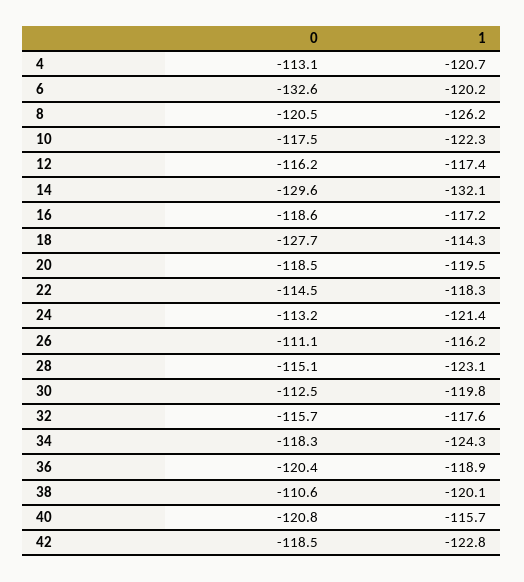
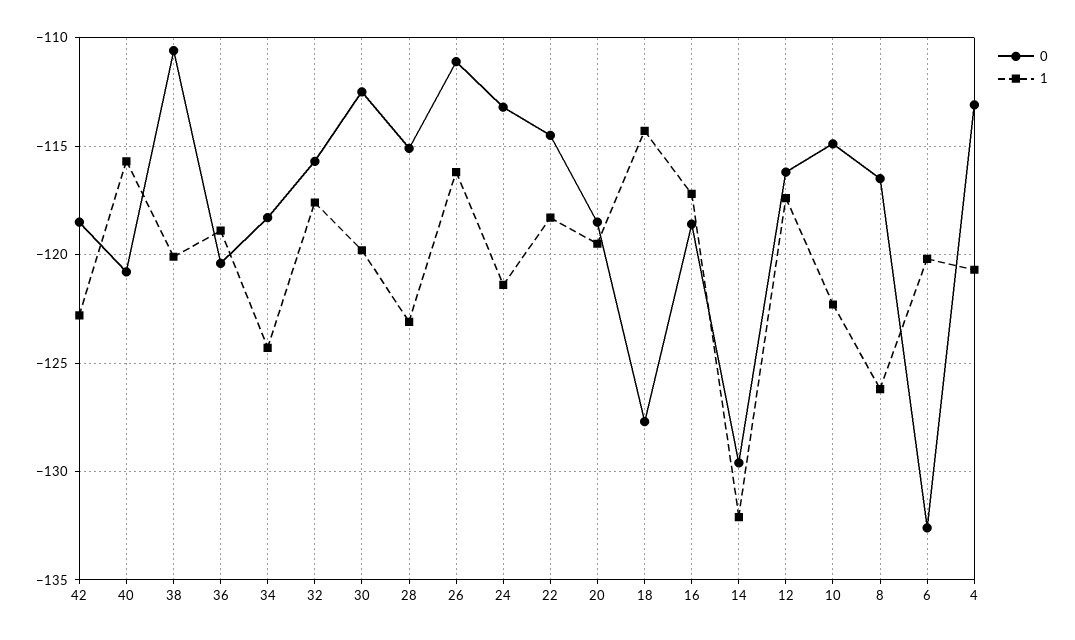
0, 8: -120.5 -> -116.5
0, 10: -117.5 -> -115

